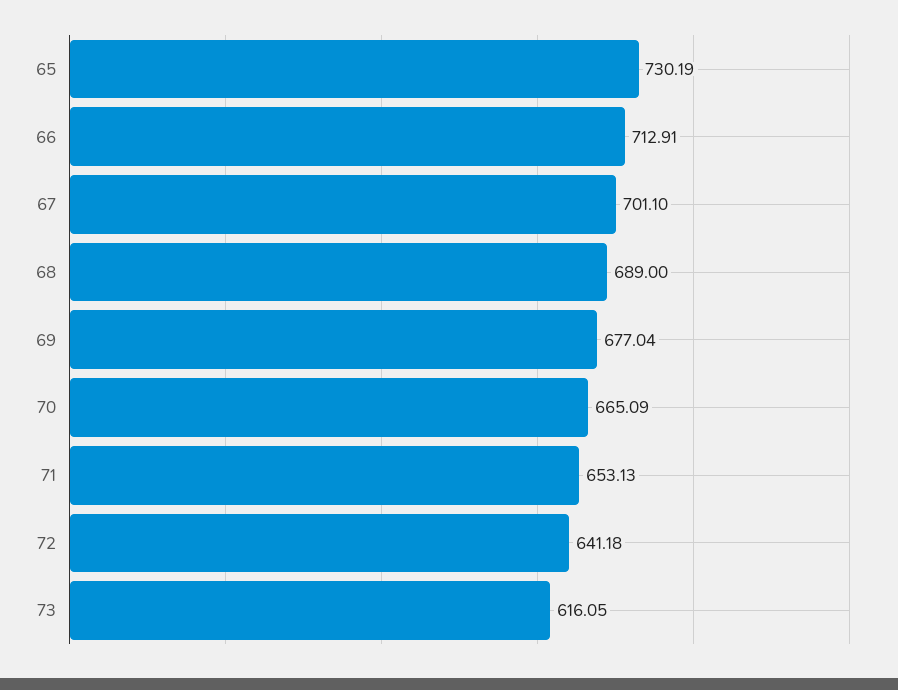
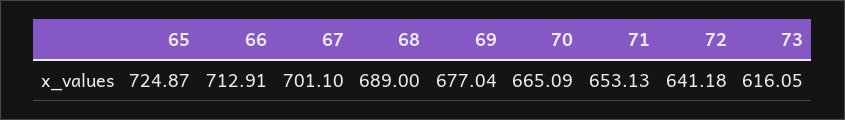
65: 730.19 -> 724.87

